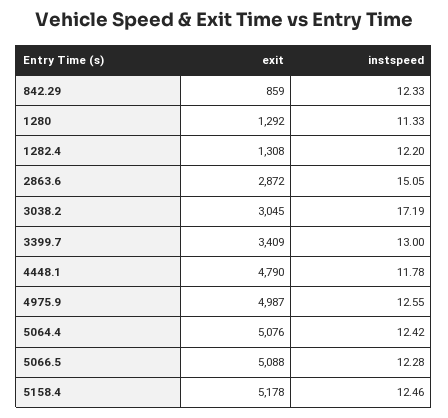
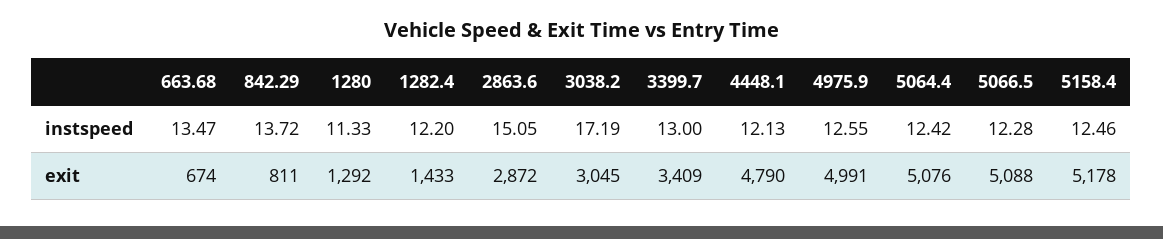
exit, 842.29: 859 -> 811
instspeed, 842.29: 12.33 -> 13.72
exit, 1282.4: 1308 -> 1433
instspeed, 4448.1: 11.78 -> 12.13
exit, 4975.9: 4987 -> 4991
instspeed, 663.68: none -> 13.47
exit, 663.68: none -> 674

